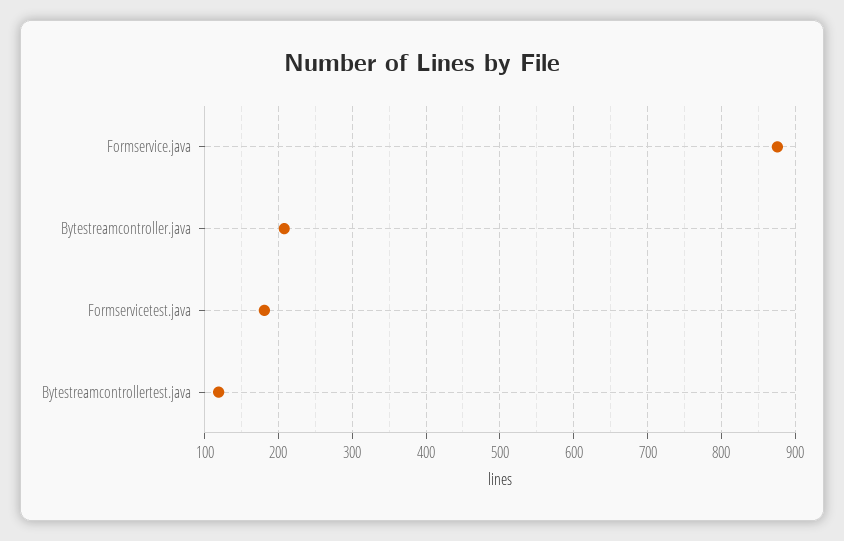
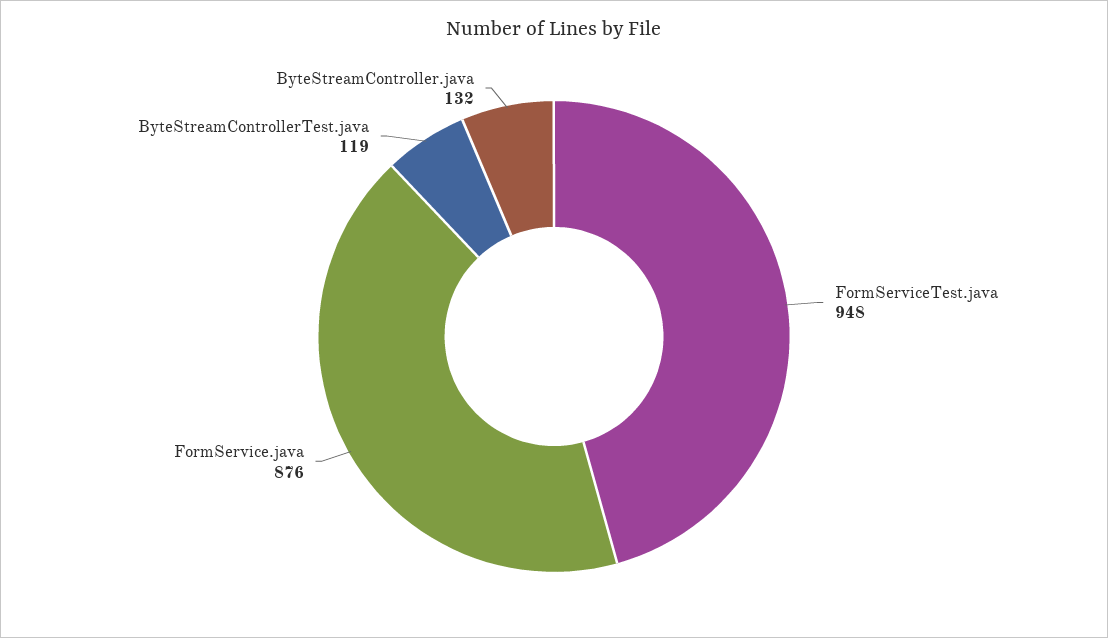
Bytestreamcontroller.java: 210 -> 132
Formservicetest.java: 180 -> 948

